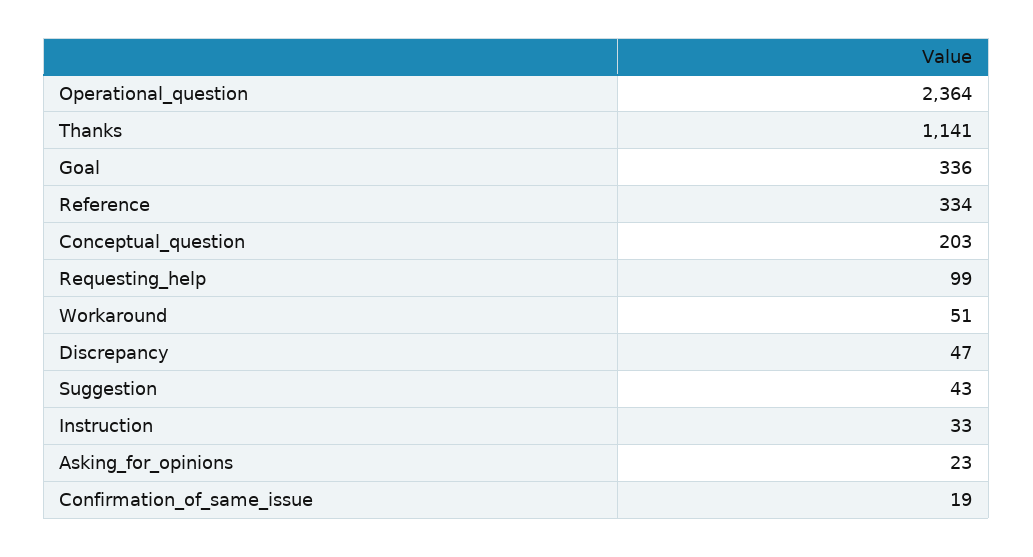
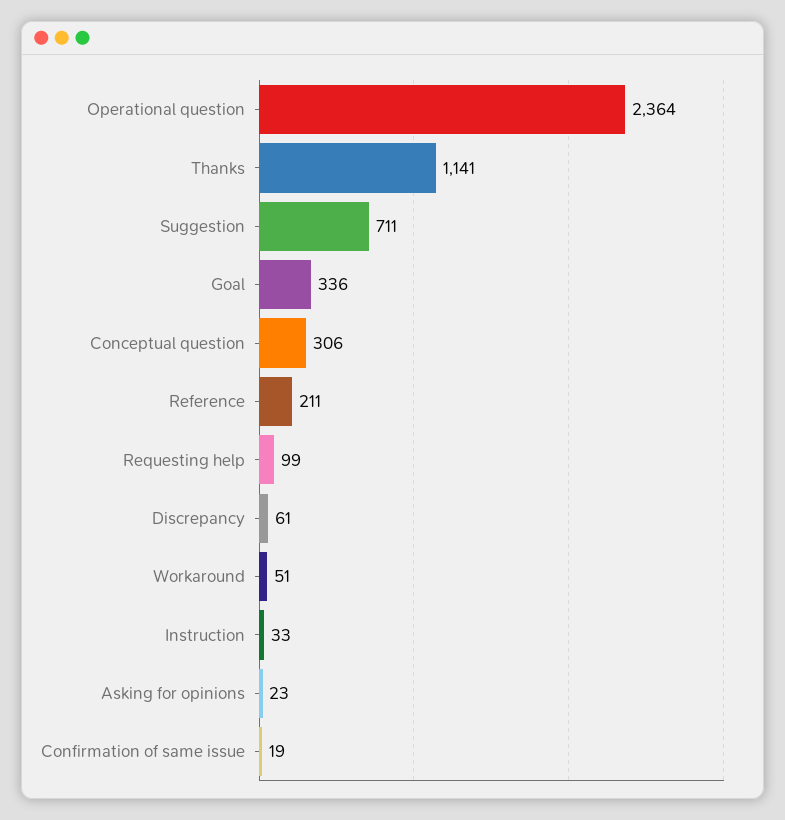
Reference: 334 -> 211
Conceptual_question: 203 -> 306
Discrepancy: 47 -> 61
Suggestion: 43 -> 711

